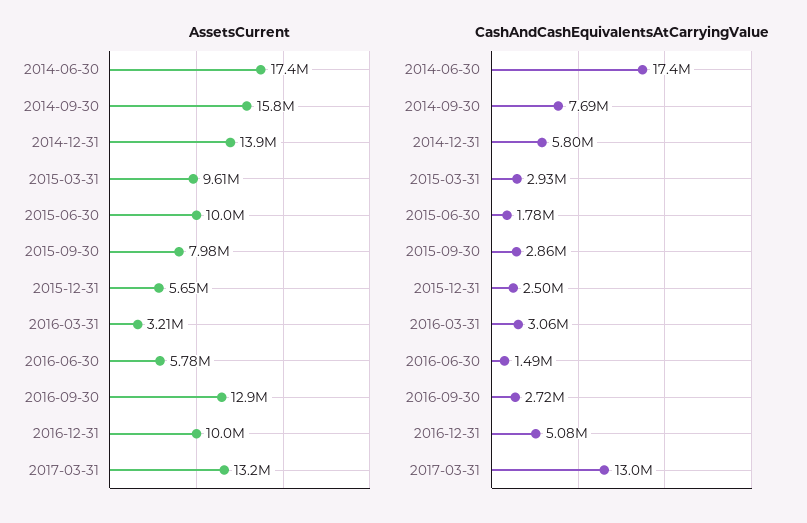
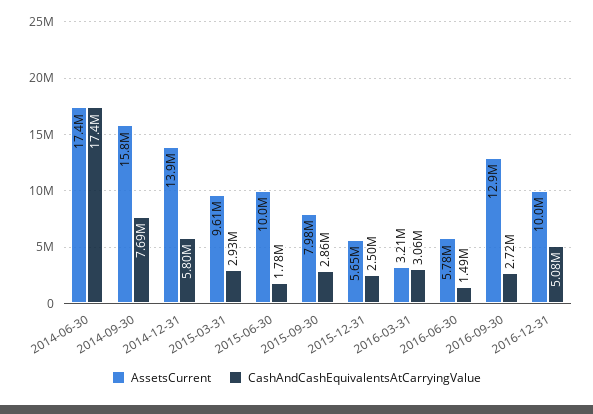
AssetsCurrent, 2017-03-31: 13200000 -> none
CashAndCashEquivalentsAtCarryingValue, 2017-03-31: 13000000 -> none

